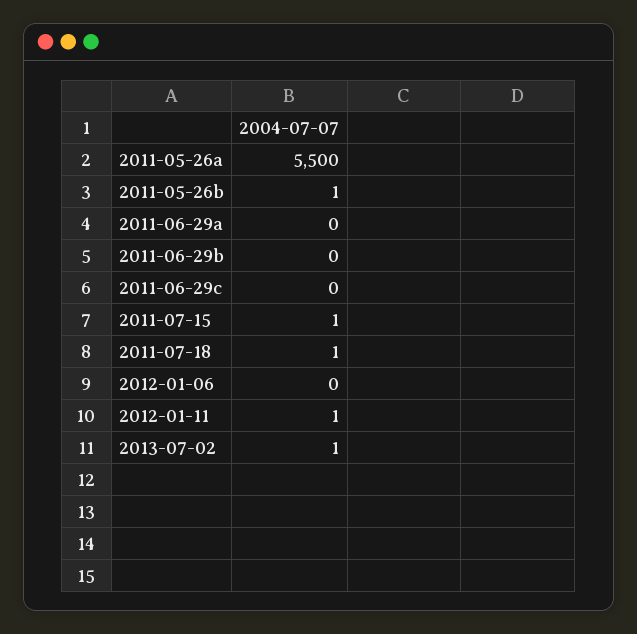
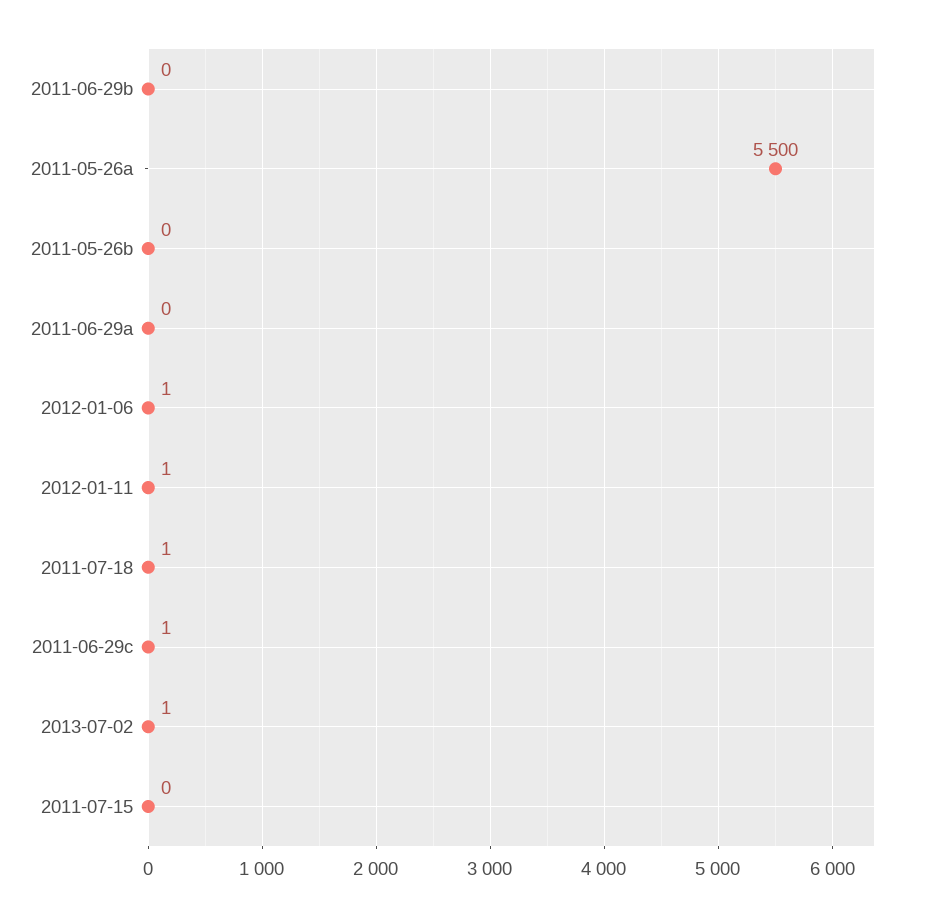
2011-05-26b: 1 -> 0
2011-06-29c: 0 -> 1
2011-07-15: 1 -> 0
2012-01-06: 0 -> 1

